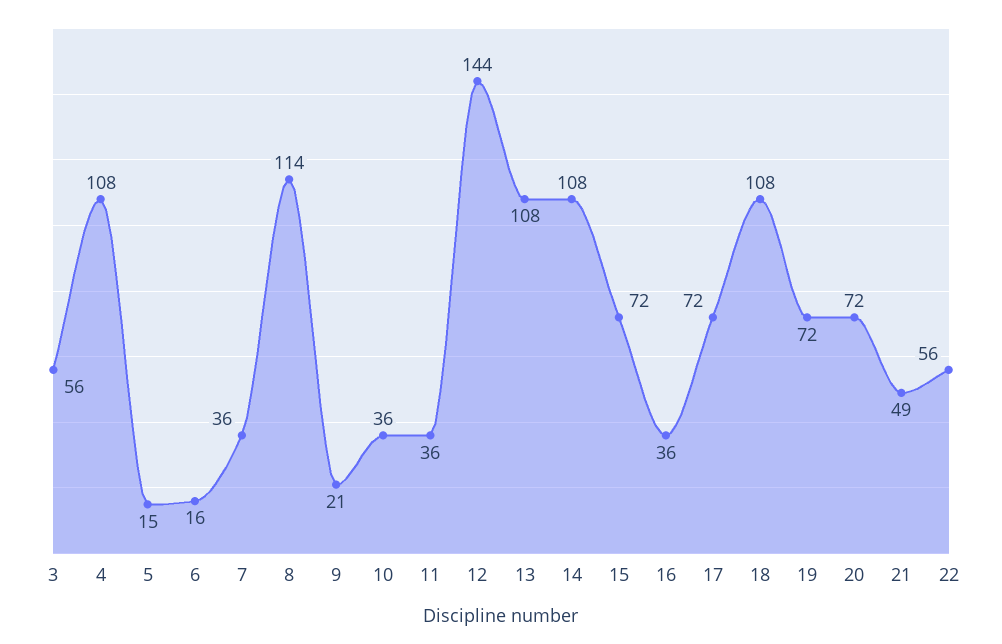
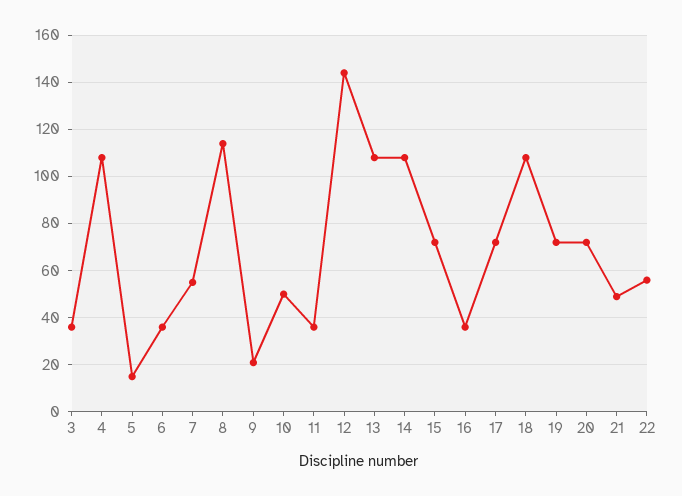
3: 56 -> 35
6: 16 -> 35
7: 36 -> 55
10: 36 -> 50

